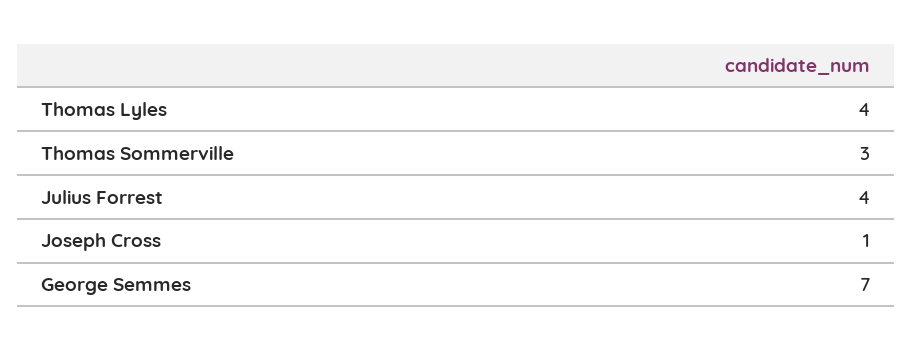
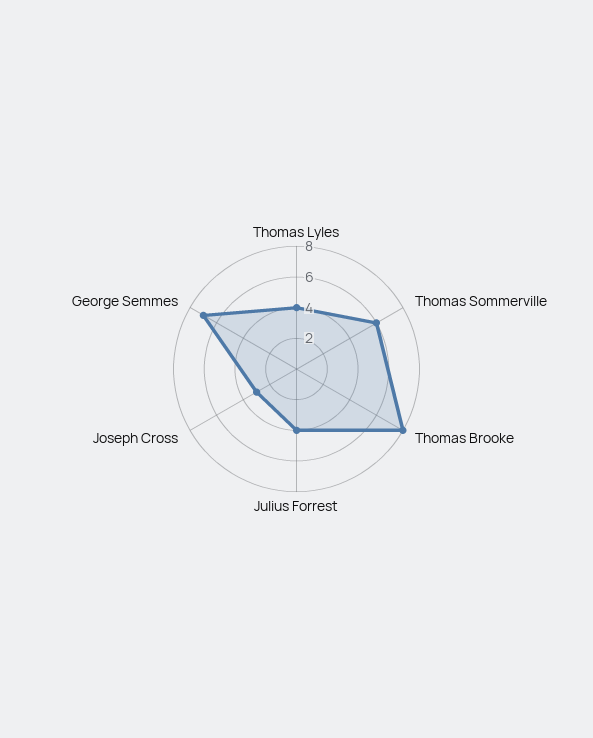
Thomas Sommerville: 3 -> 6
Joseph Cross: 1 -> 3
Thomas Brooke: none -> 8

